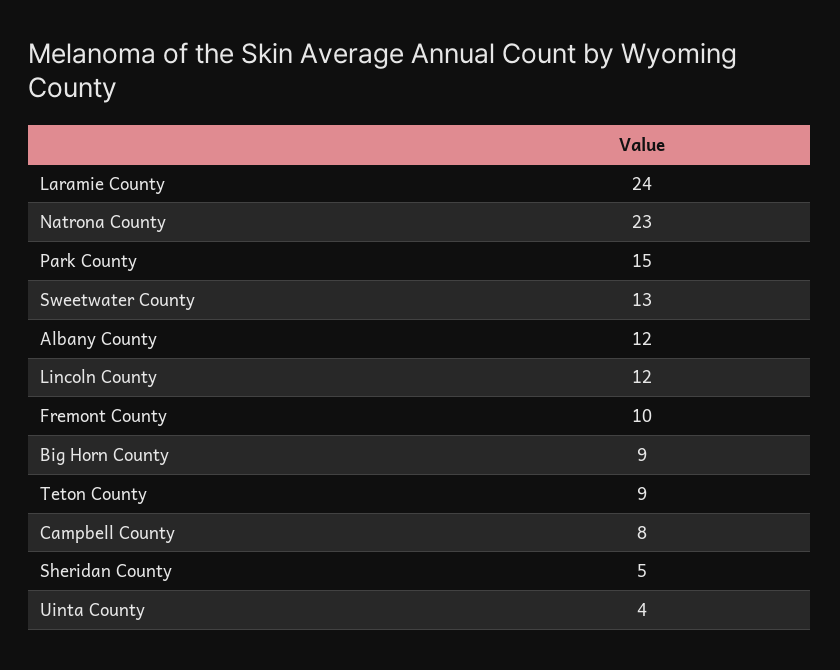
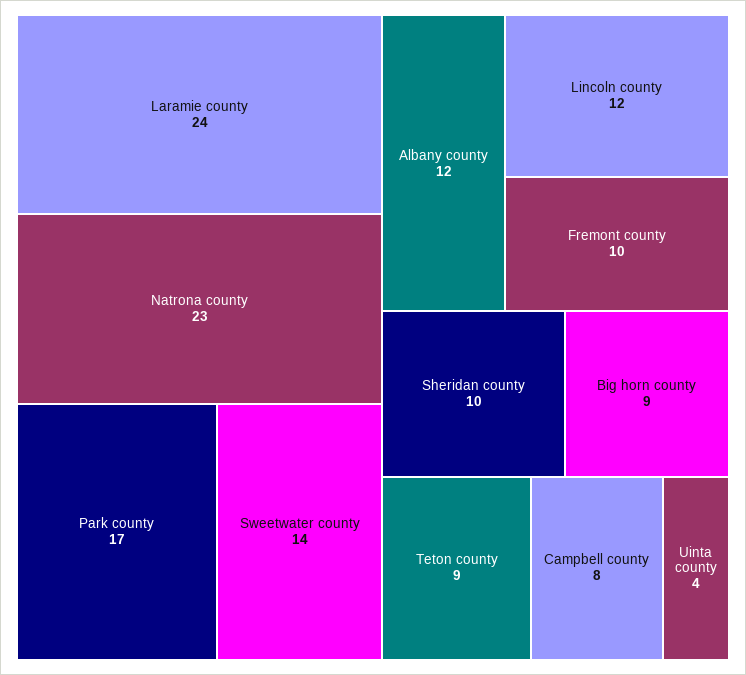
Park County: 15 -> 17
Sweetwater County: 13 -> 14
Sheridan County: 5 -> 10

